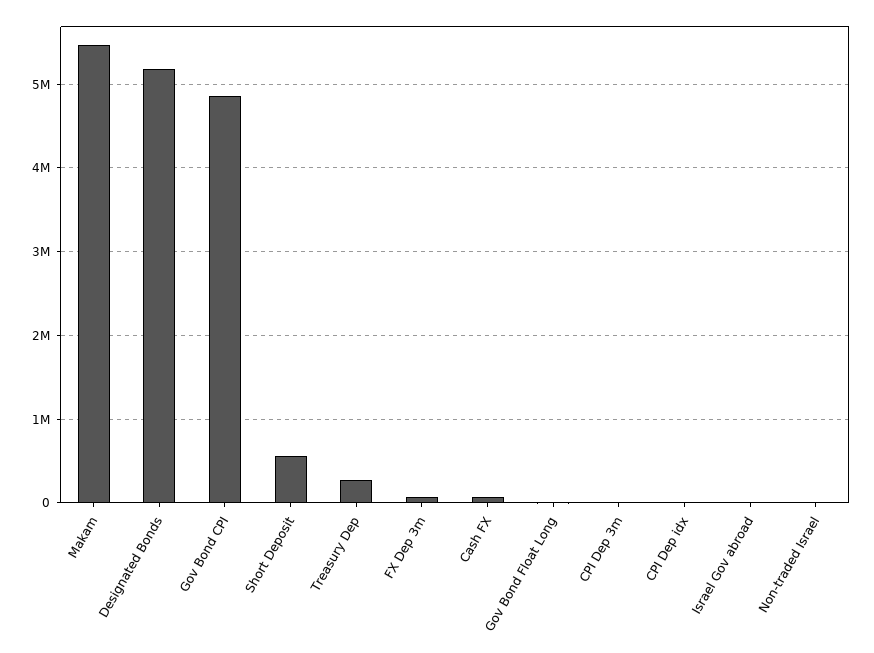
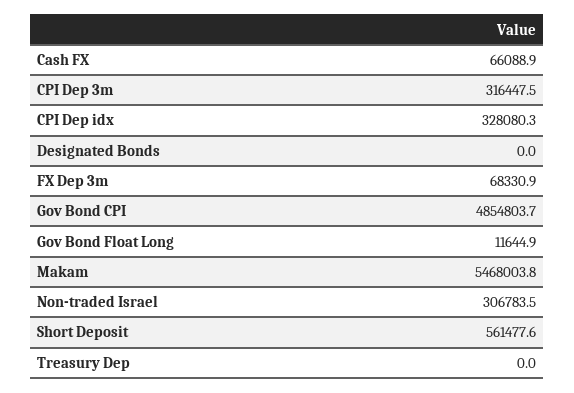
Designated Bonds: 5200000 -> 0
Treasury Dep: 300000 -> 0
CPI Dep 3m: 0 -> 316447.5
CPI Dep idx: 0 -> 328080.3
Israel Gov abroad: 0 -> none
Non-traded Israel: 0 -> 306783.5

